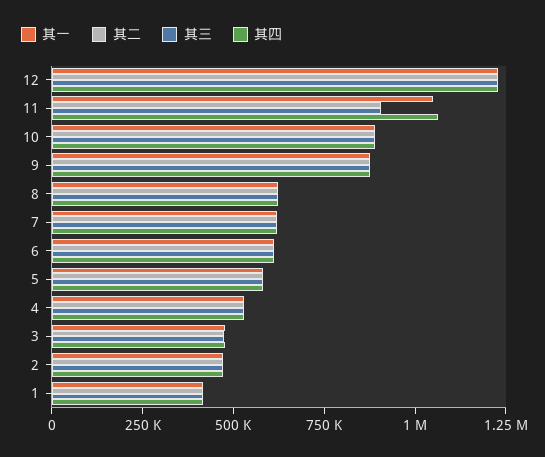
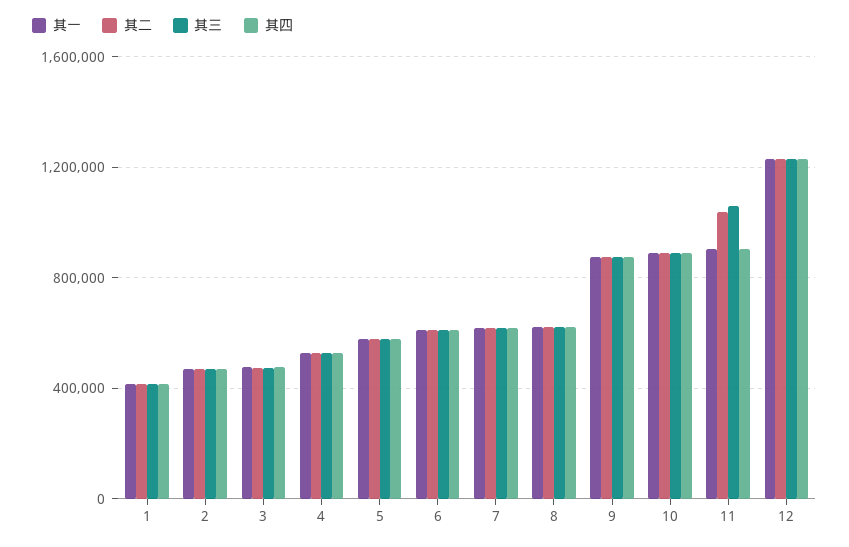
其一, 11: 1050000 -> 900000
其二, 11: 900000 -> 1050000
其三, 11: 900000 -> 1050000
其四, 11: 1050000 -> 900000

